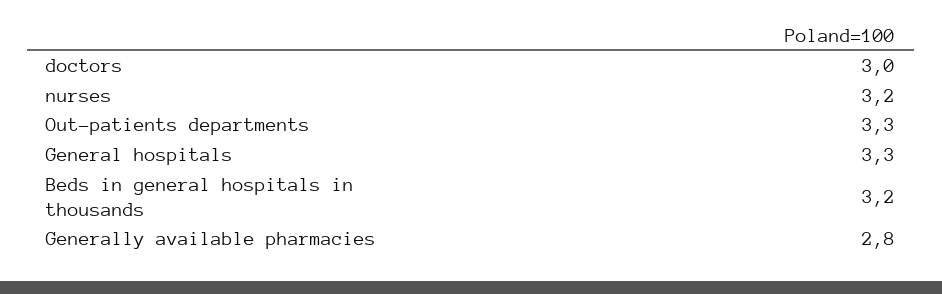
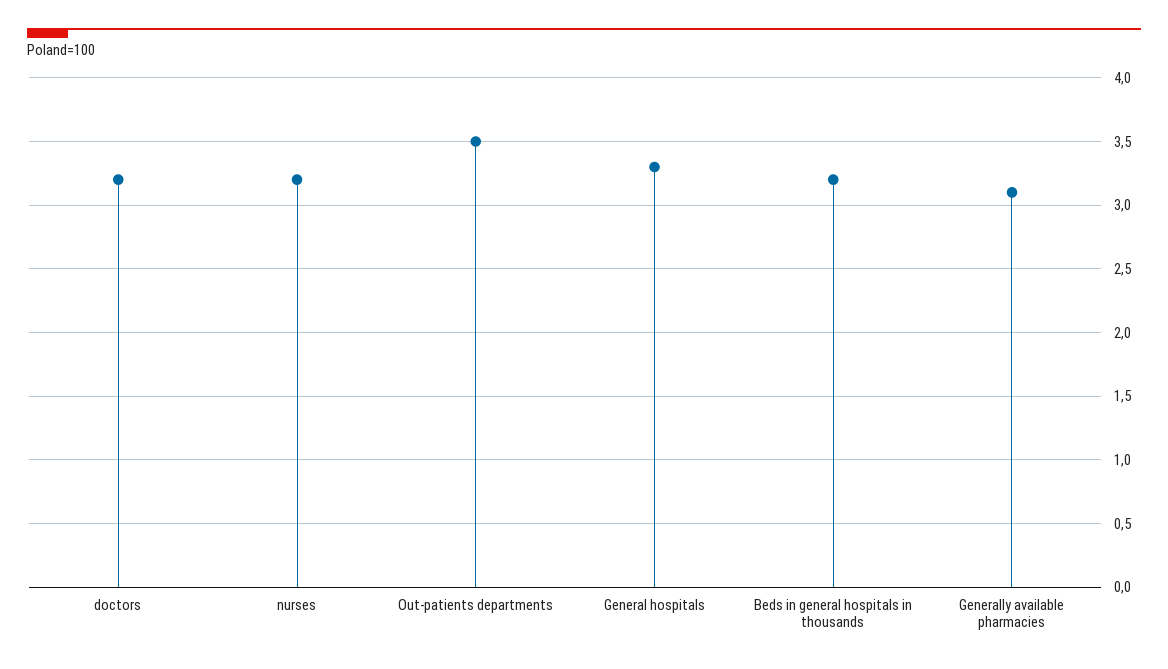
doctors: 3 -> 3.2
Out-patients departments: 3.3 -> 3.5
Generally available pharmacies: 2.8 -> 3.1

